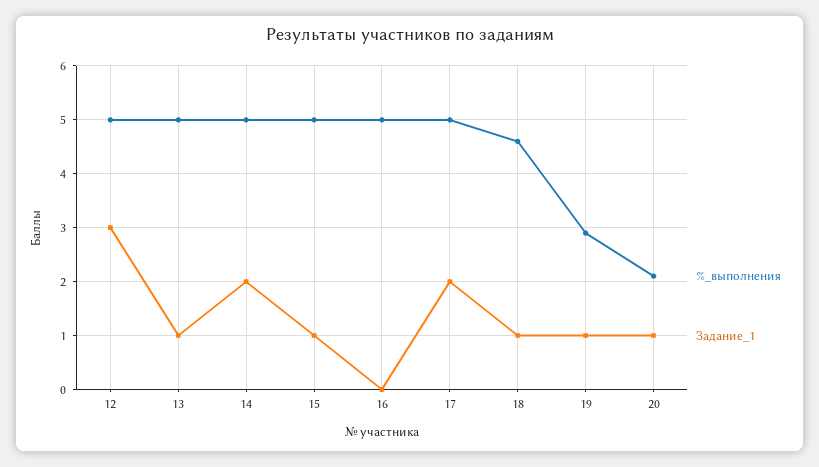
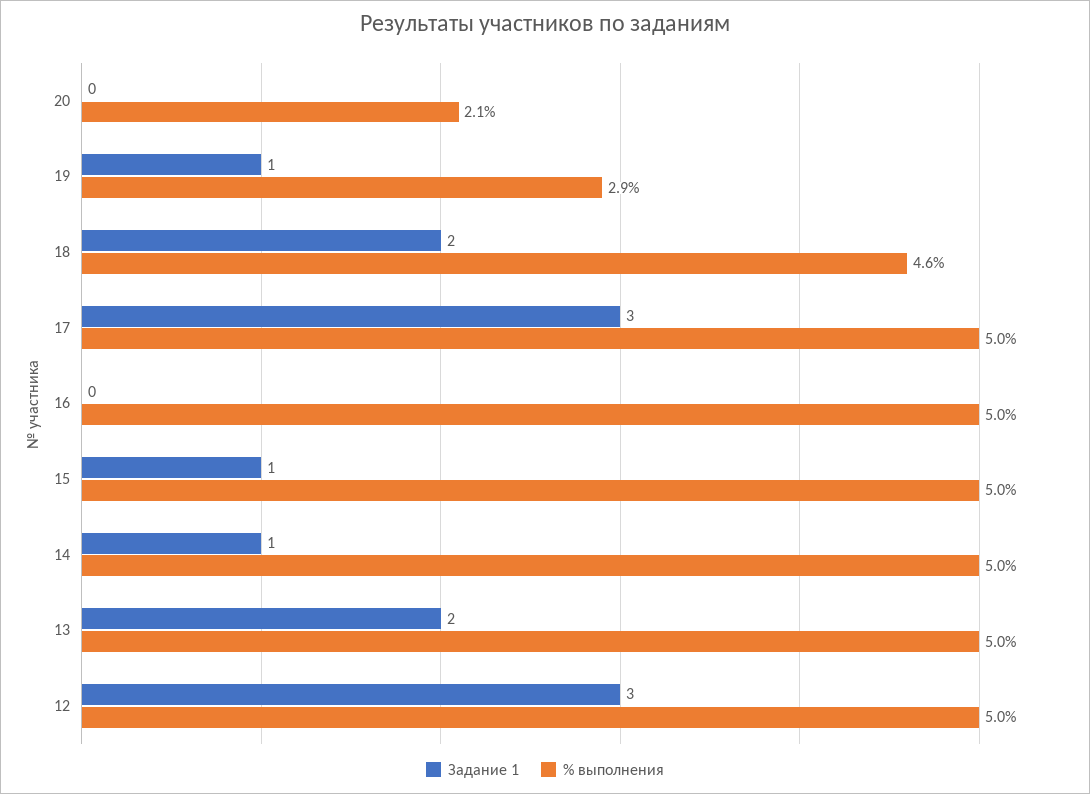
Задание_1, 13: 1 -> 2
Задание_1, 14: 2 -> 1
Задание_1, 17: 2 -> 3
Задание_1, 18: 1 -> 2
Задание_1, 20: 1 -> 0

